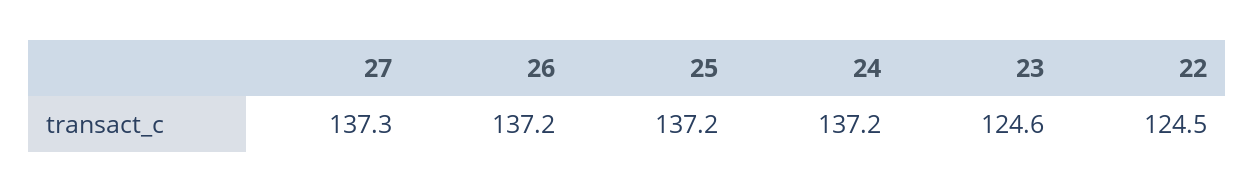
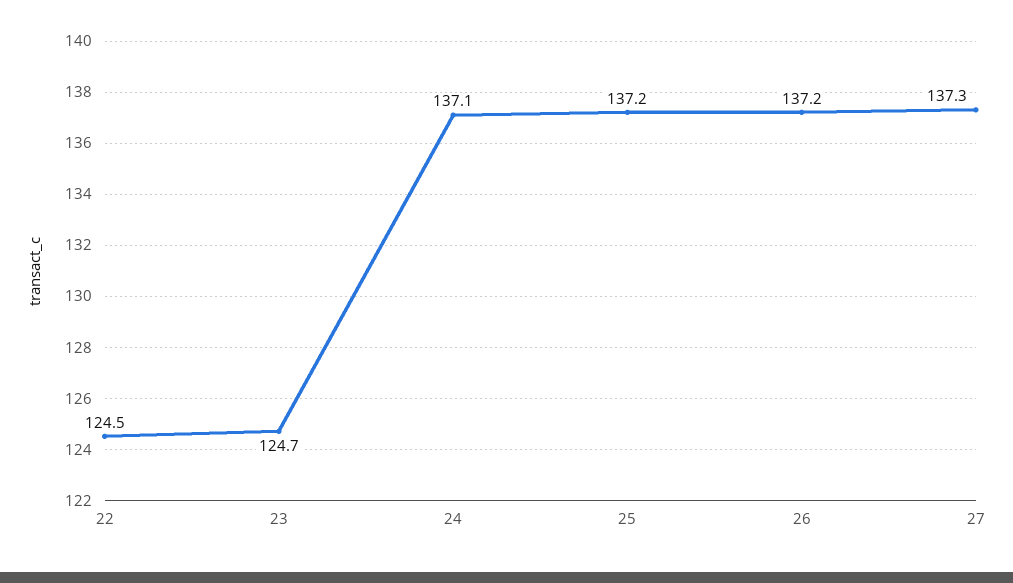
24: 137.2 -> 137.1
23: 124.6 -> 124.7

